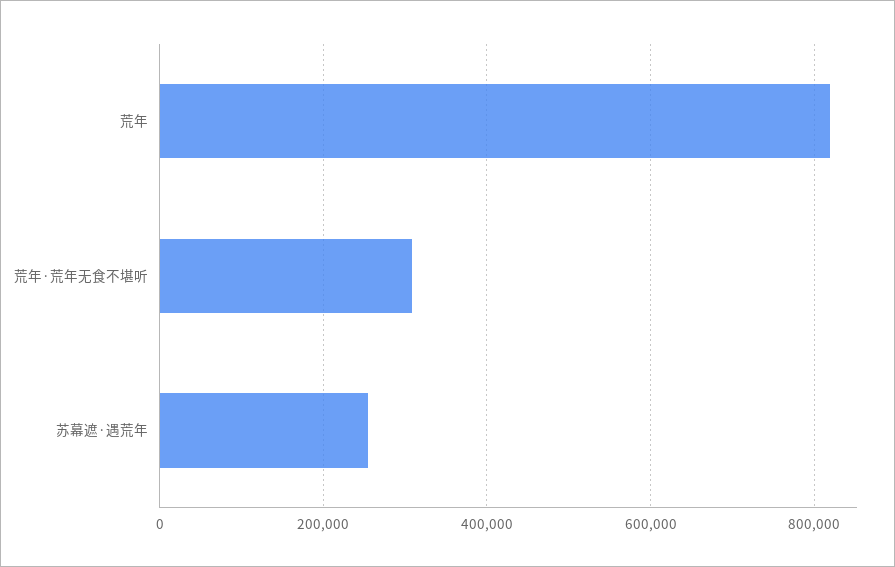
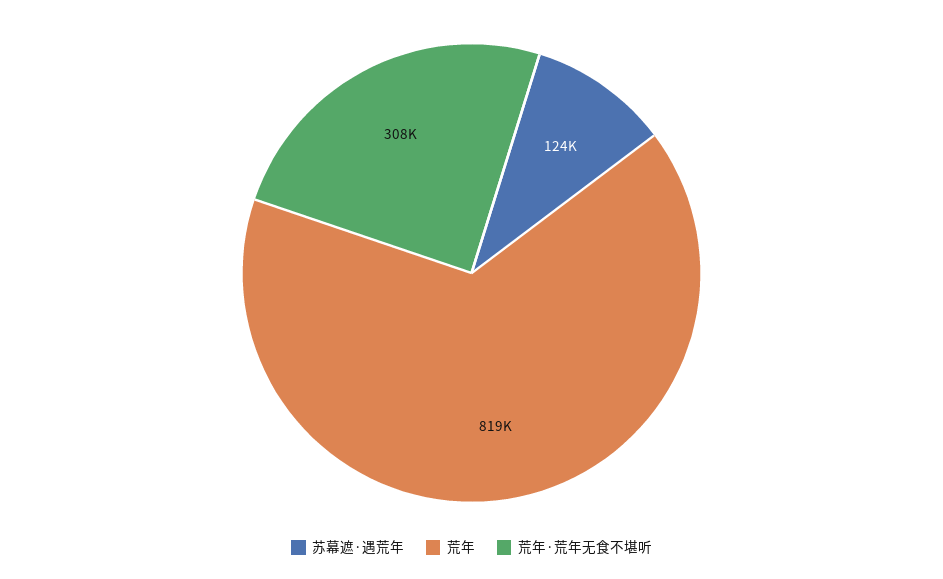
苏幕遮·遇荒年: 260000 -> 124000

